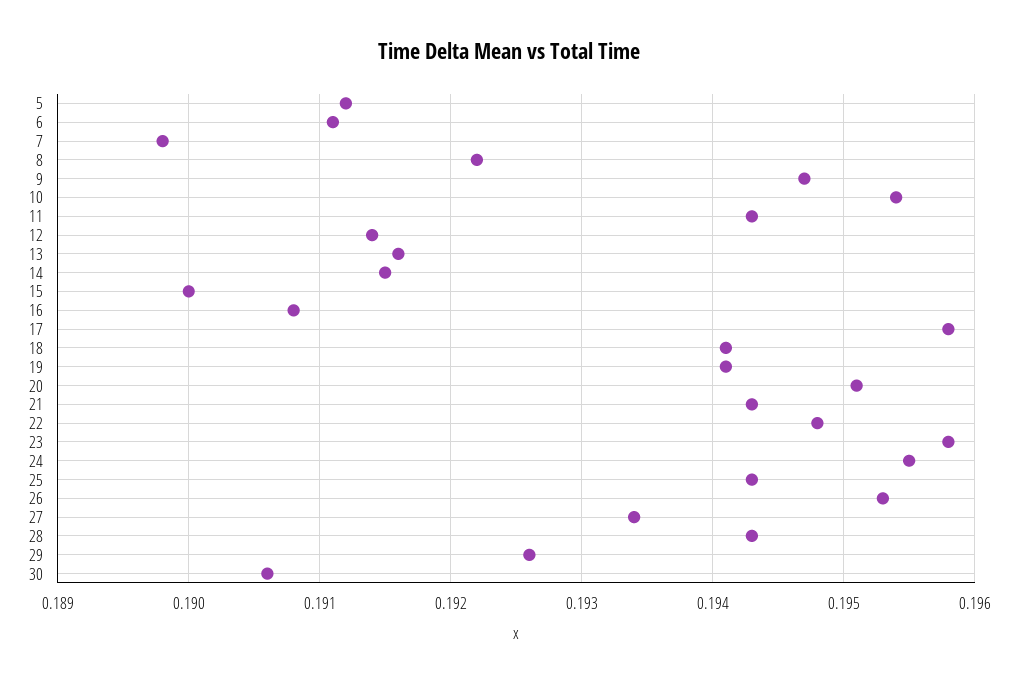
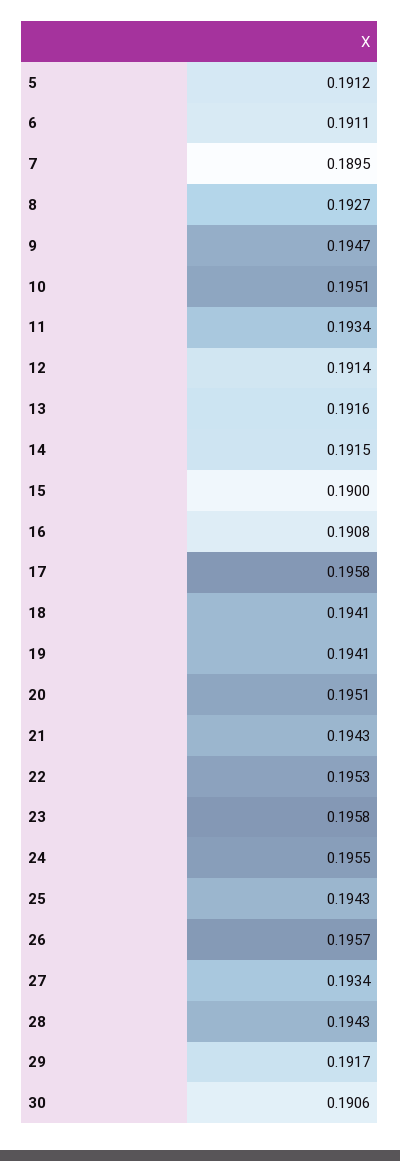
7: 0.1898 -> 0.1895
8: 0.1922 -> 0.1927
10: 0.1954 -> 0.1951
11: 0.1943 -> 0.1934
22: 0.1948 -> 0.1953
26: 0.1953 -> 0.1957
29: 0.1926 -> 0.1917

